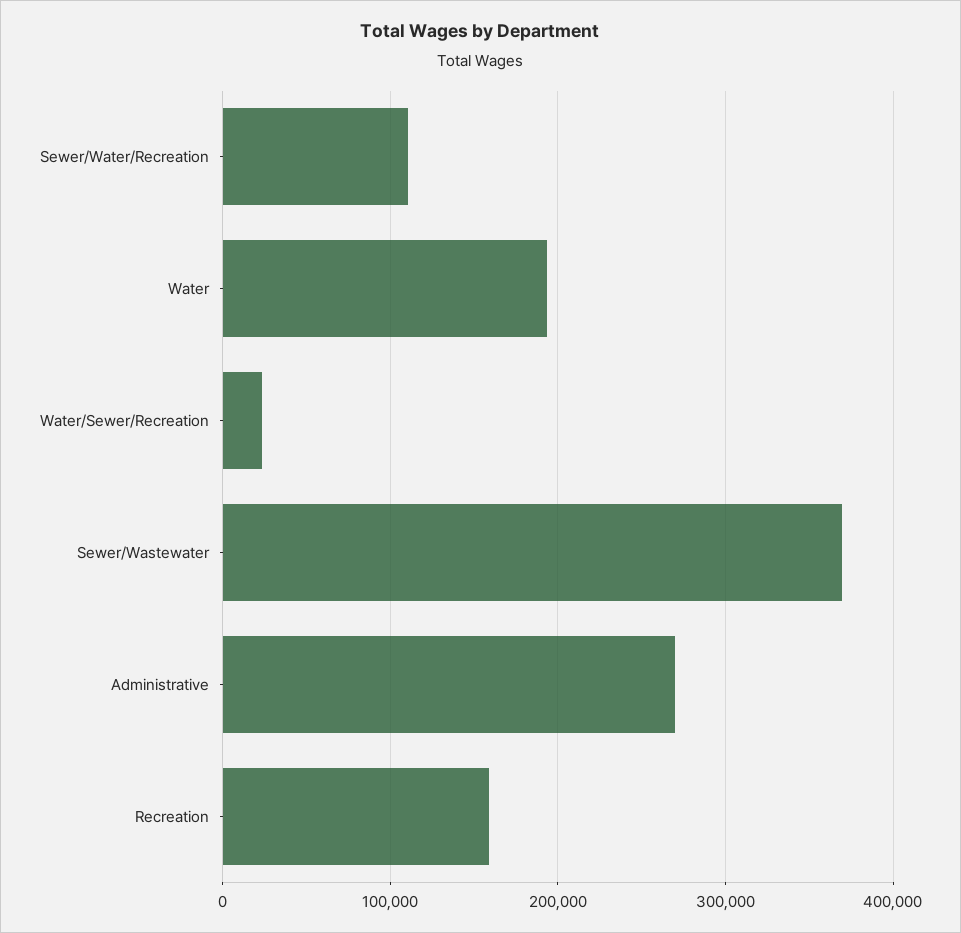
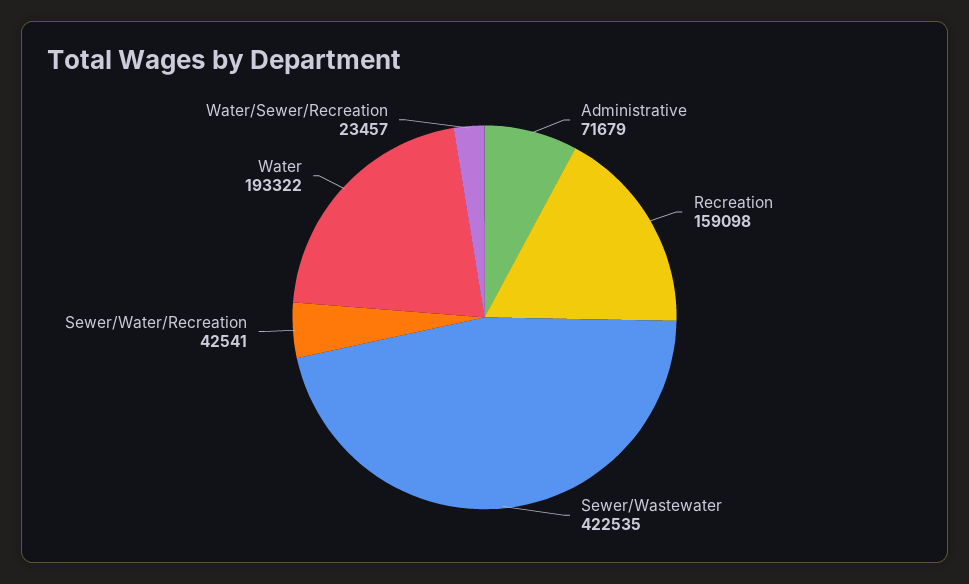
Sewer/Water/Recreation: 110000 -> 42541
Sewer/Wastewater: 370000 -> 422535
Administrative: 270000 -> 71679

